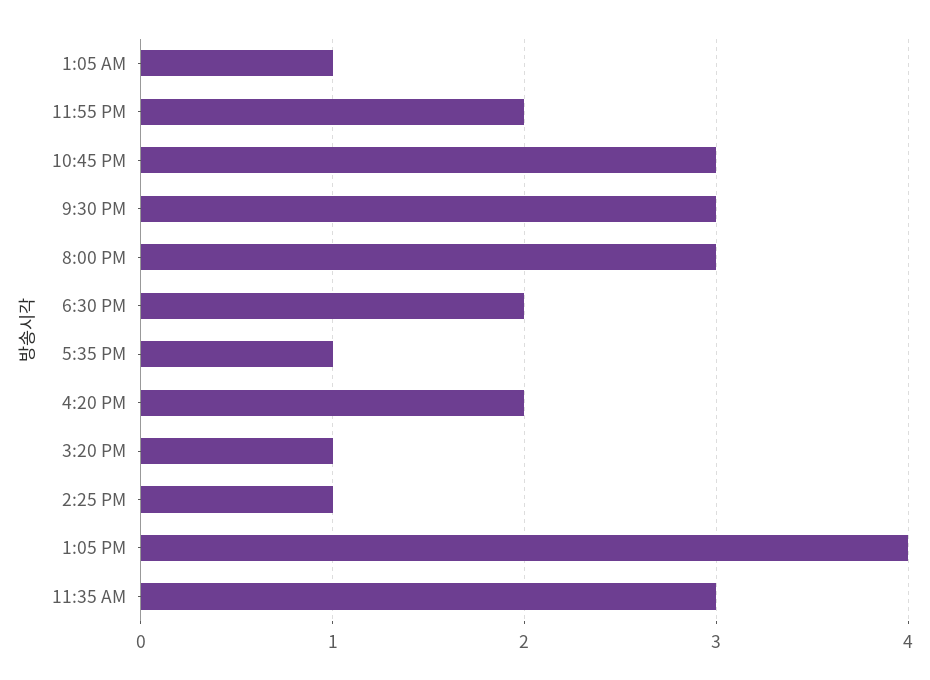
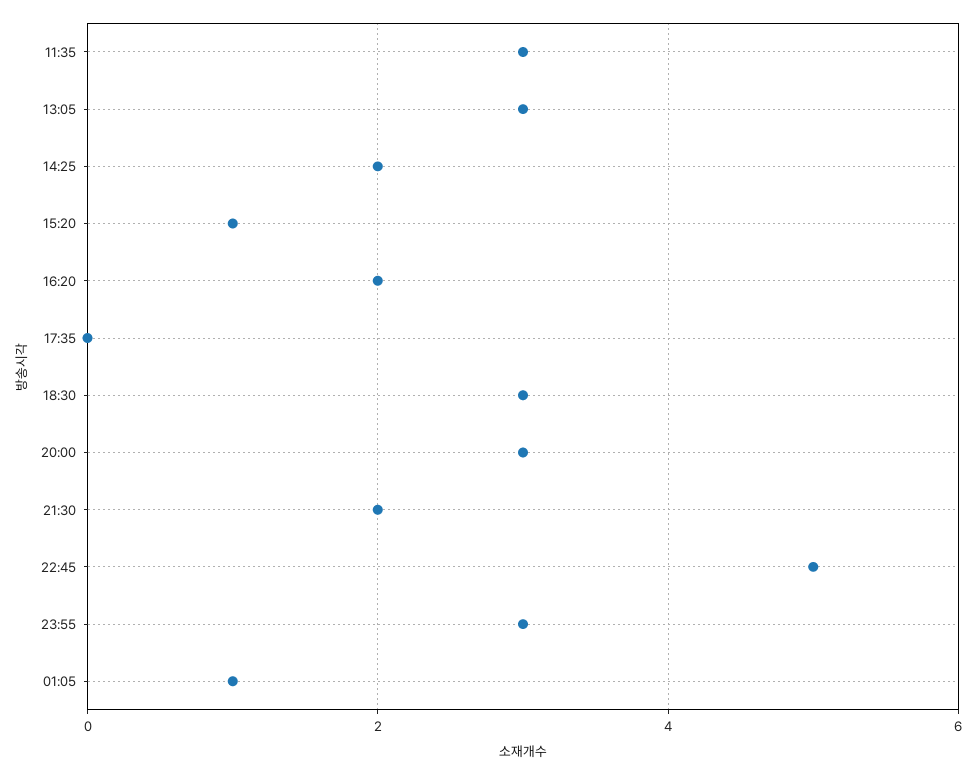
11:55 PM: 2 -> 3
10:45 PM: 3 -> 5
9:30 PM: 3 -> 2
6:30 PM: 2 -> 3
5:35 PM: 1 -> 0
2:25 PM: 1 -> 2
1:05 PM: 4 -> 3

